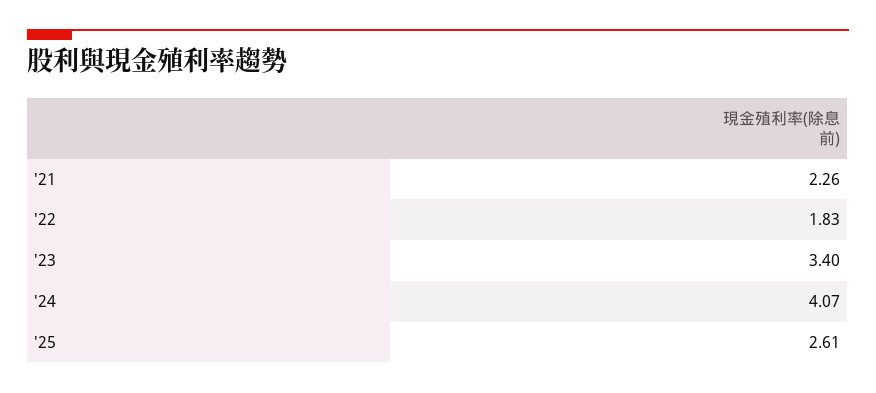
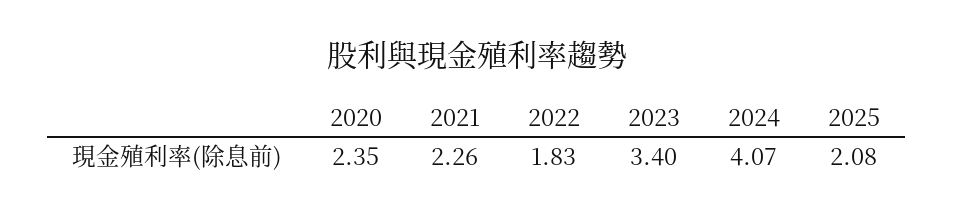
'25: 2.61 -> 2.08
2020: none -> 2.35

